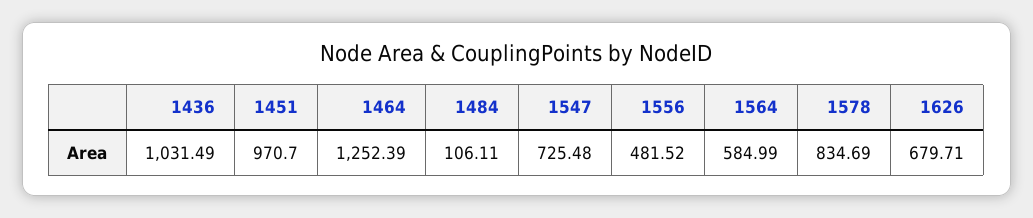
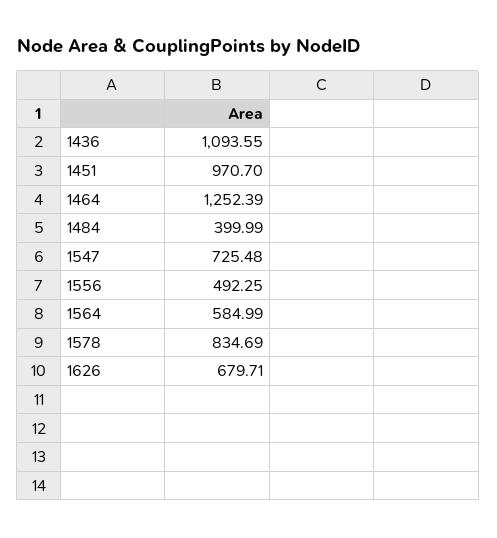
1436: 1031.49 -> 1093.55
1484: 106.11 -> 399.99
1556: 481.52 -> 492.25

